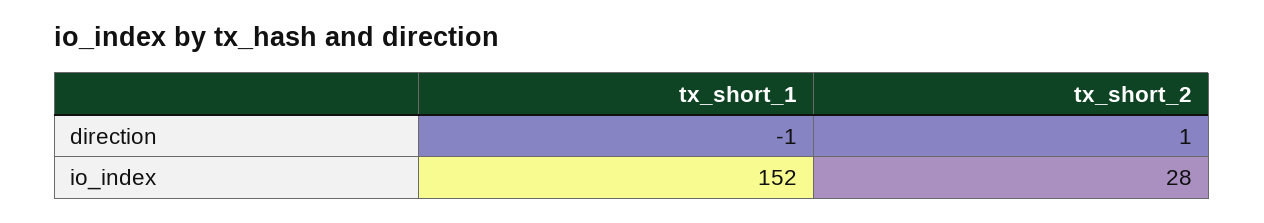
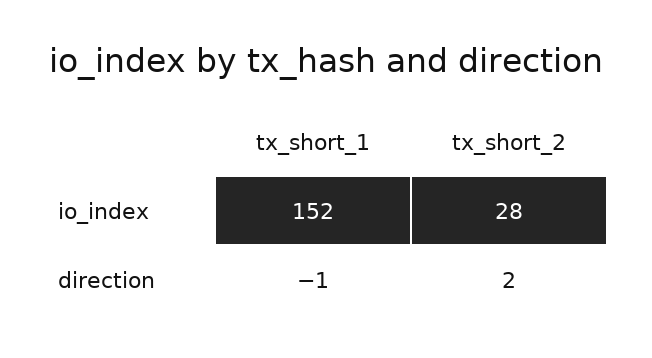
tx_short_2, direction: 1 -> 2

